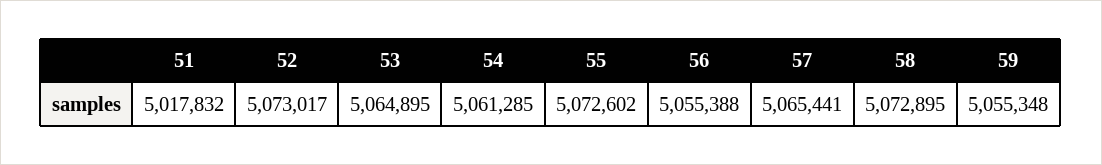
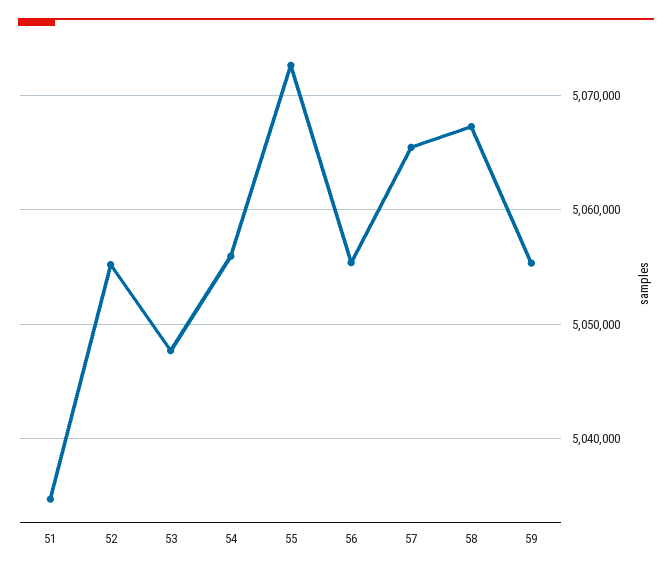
51: 5017832 -> 5035000
52: 5073017 -> 5055000
53: 5064895 -> 5048000
54: 5061285 -> 5056000
58: 5072895 -> 5067000

